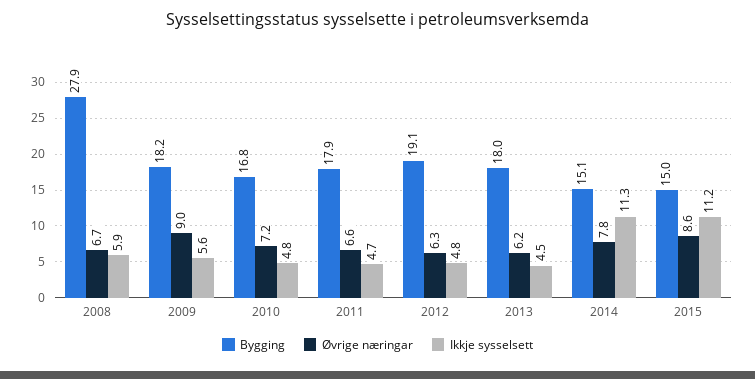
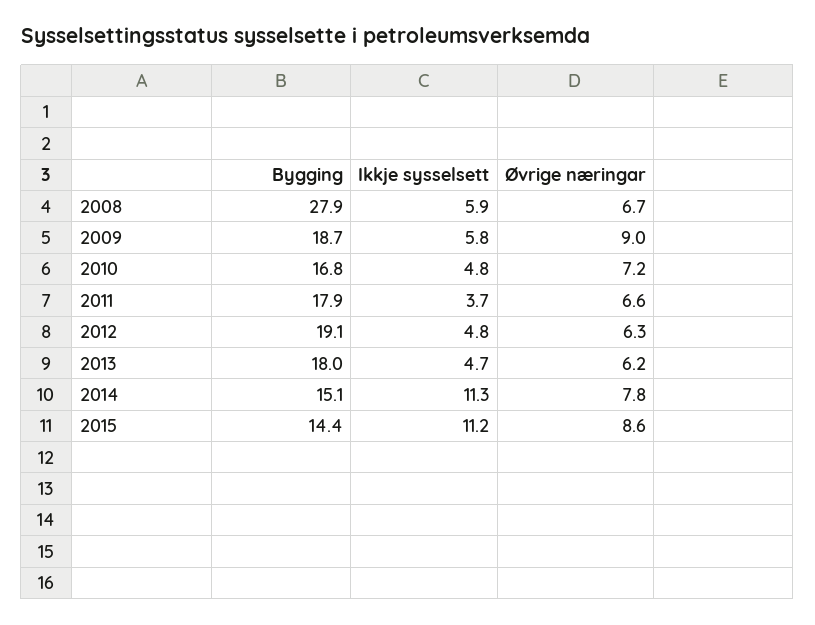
Bygging, 2009: 18.2 -> 18.7
Ikkje sysselsett, 2009: 5.6 -> 5.8
Ikkje sysselsett, 2011: 4.7 -> 3.7
Ikkje sysselsett, 2013: 4.5 -> 4.7
Bygging, 2015: 15 -> 14.4

